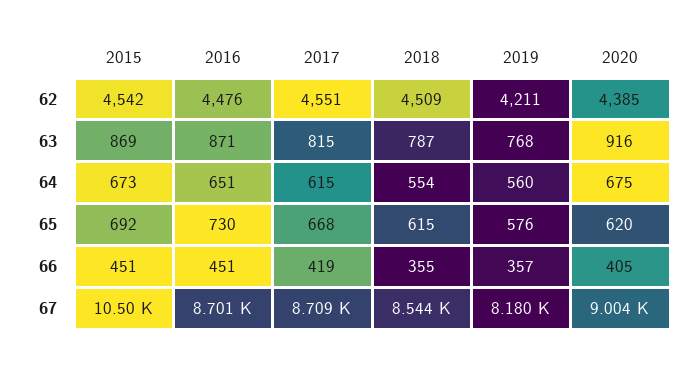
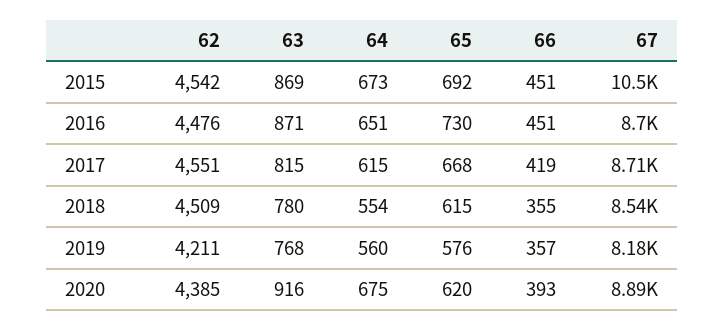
2018, 63: 787 -> 780
2020, 66: 405 -> 393
2020, 67: 9004 -> 8890

